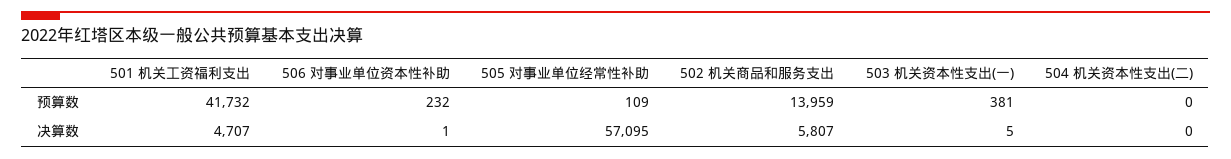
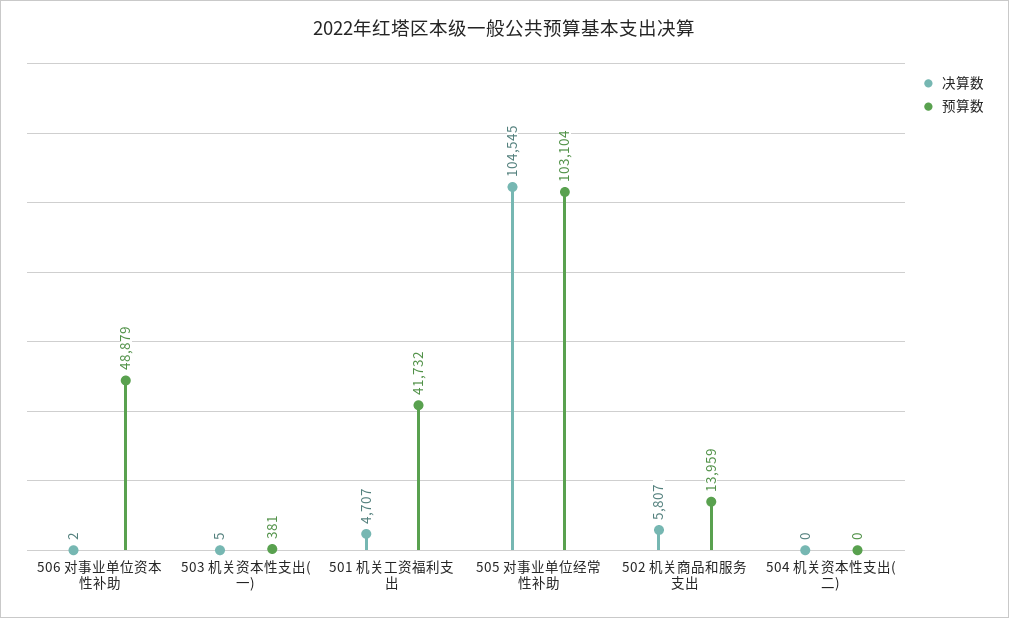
预算数, 506 对事业单位资本性补助: 232 -> 48879
预算数, 505 对事业单位经常性补助: 109 -> 103104
决算数, 506 对事业单位资本性补助: 1 -> 2
决算数, 505 对事业单位经常性补助: 57095 -> 104545

